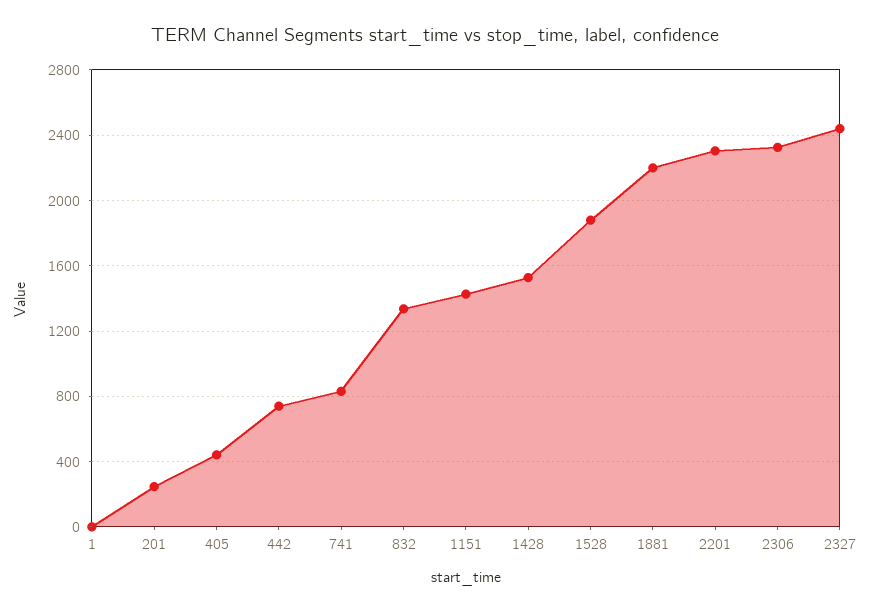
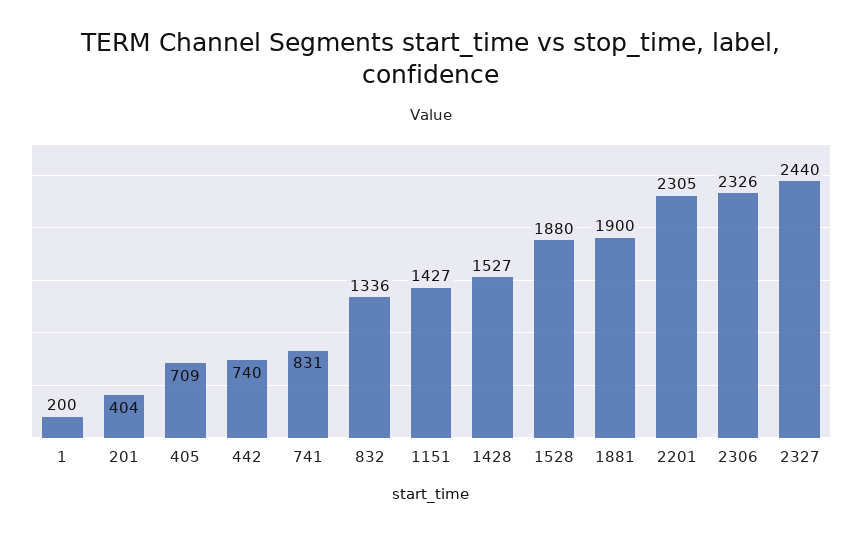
1: 0 -> 200
201: 250 -> 404
405: 450 -> 709
1881: 2200 -> 1900

